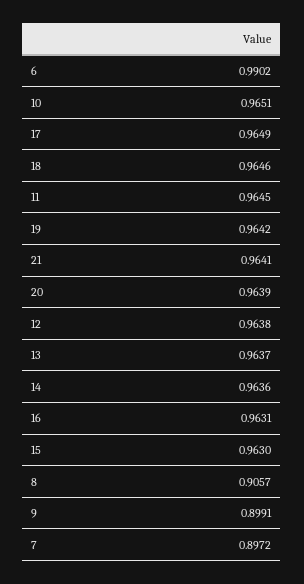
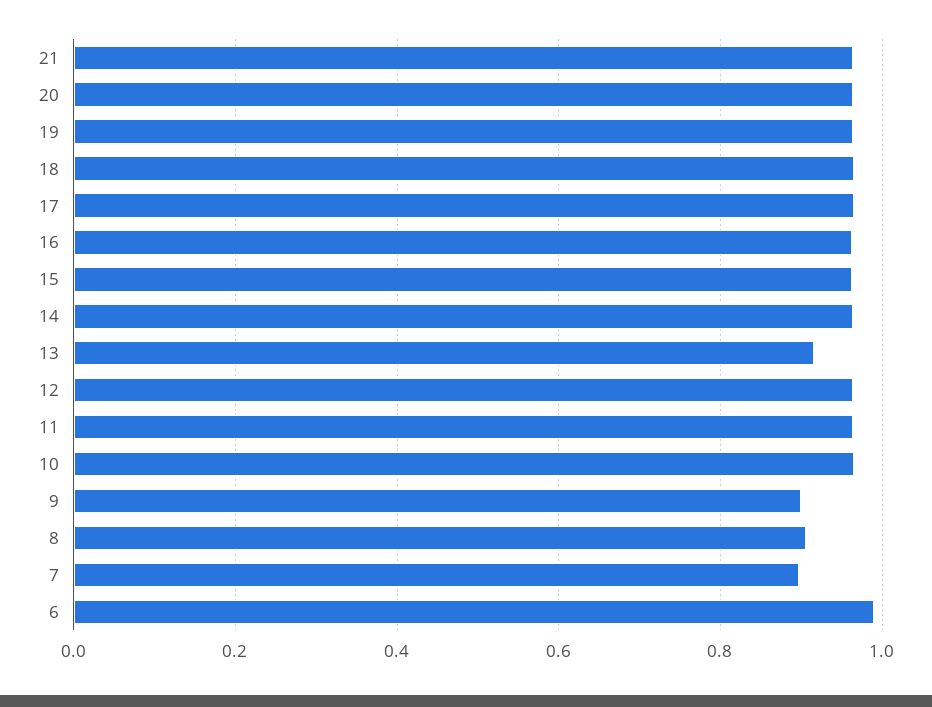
13: 0.9637 -> 0.92

